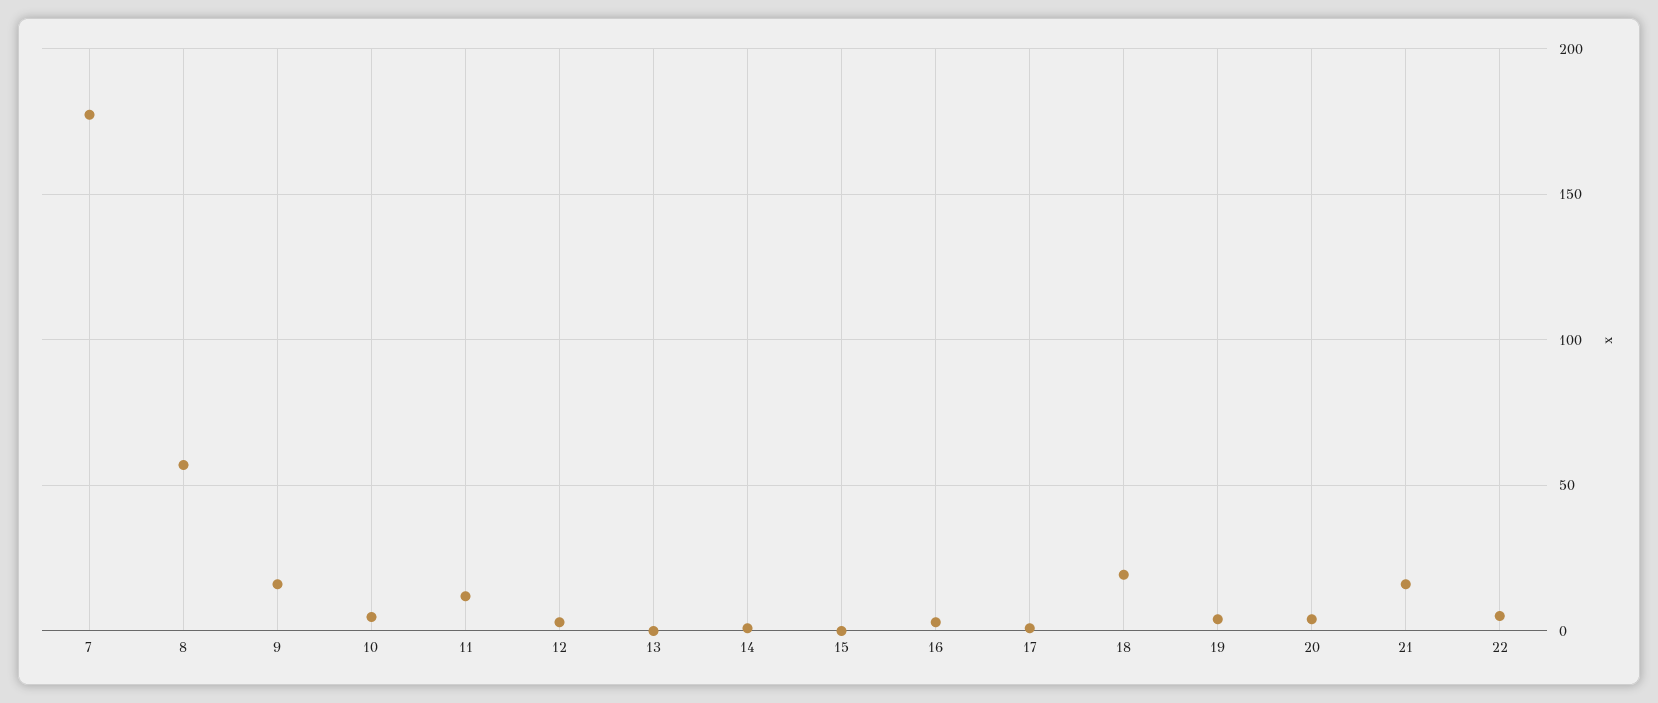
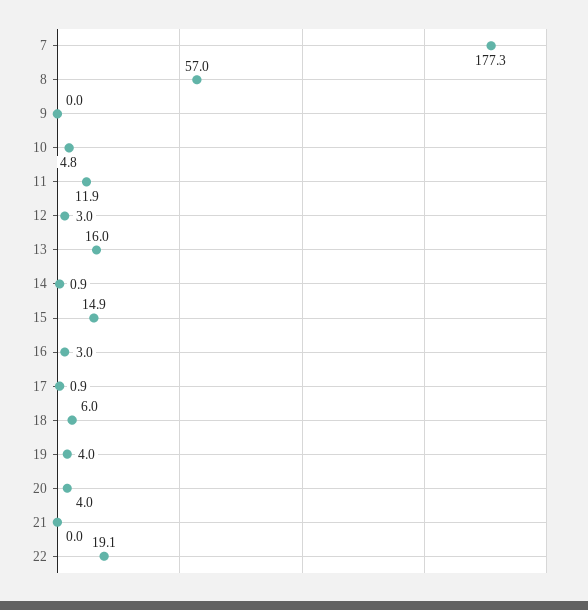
9: 15 -> 0
13: 0 -> 16
15: 0 -> 14.9
18: 20 -> 6
21: 15 -> 0
22: 5 -> 19.1

